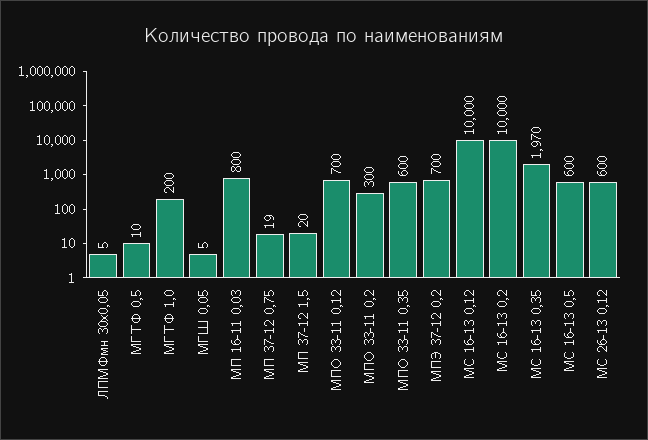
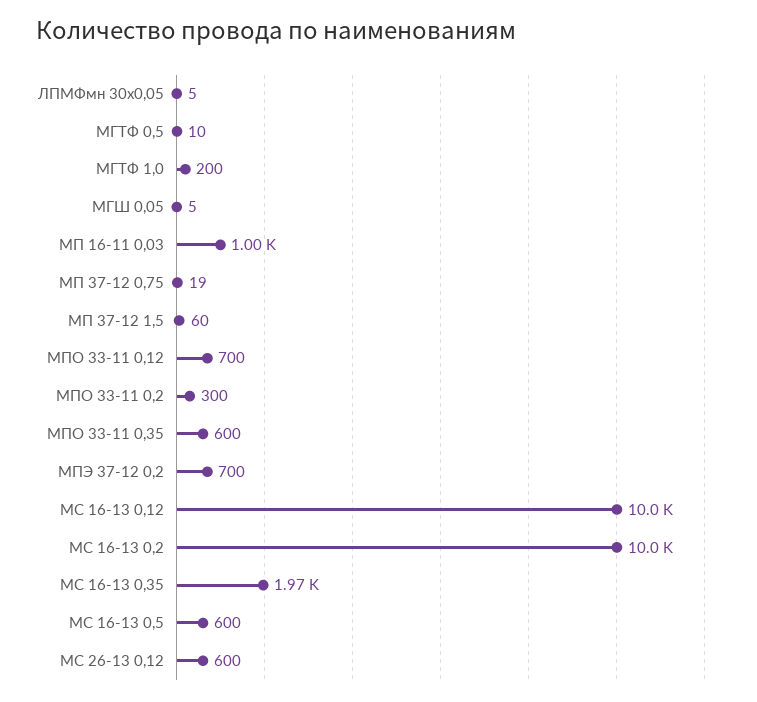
МП 16-11 0,03: 800 -> 1000
МП 37-12 1,5: 20 -> 60

